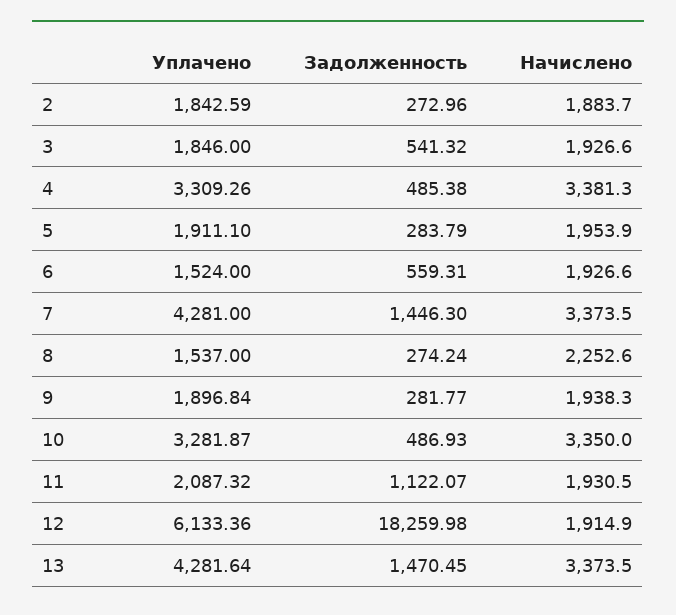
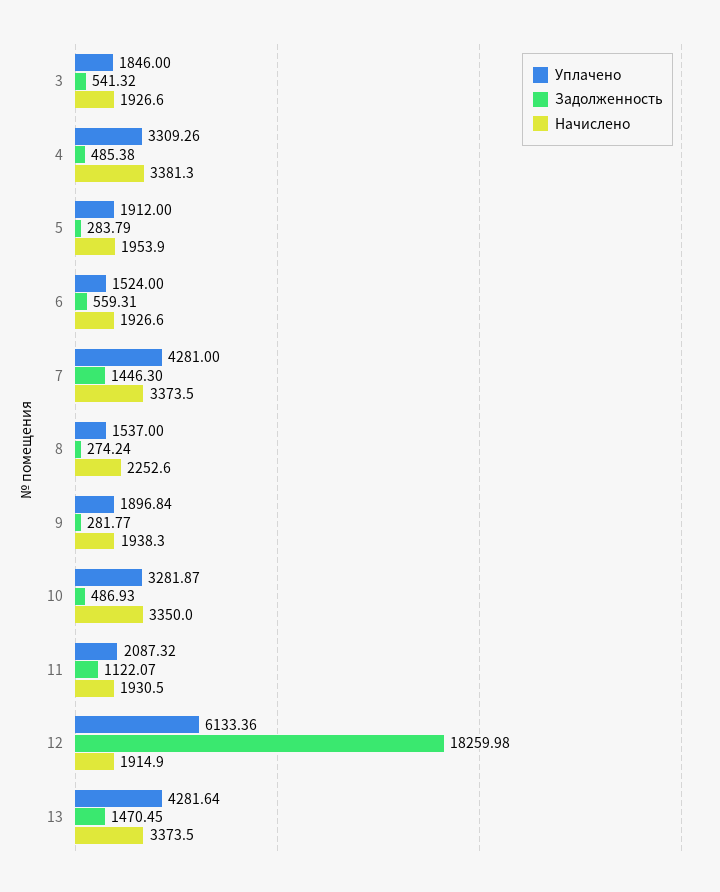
Уплачено, 2: 1842.59 -> none
Задолженность, 2: 272.96 -> none
Начислено, 2: 1883.7 -> none
Уплачено, 5: 1911.1 -> 1912

